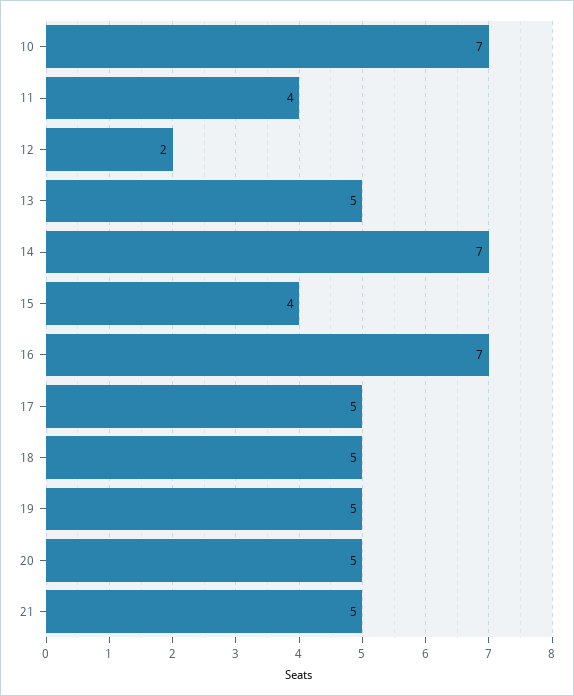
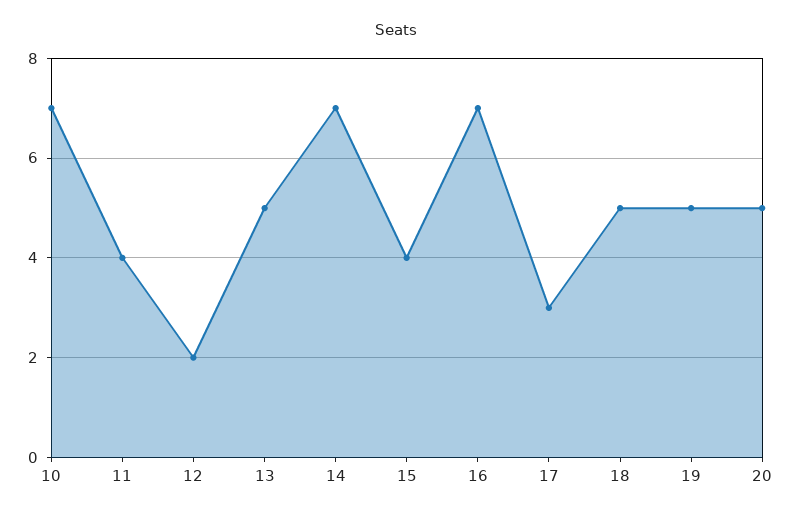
17: 5 -> 3
21: 5 -> none

